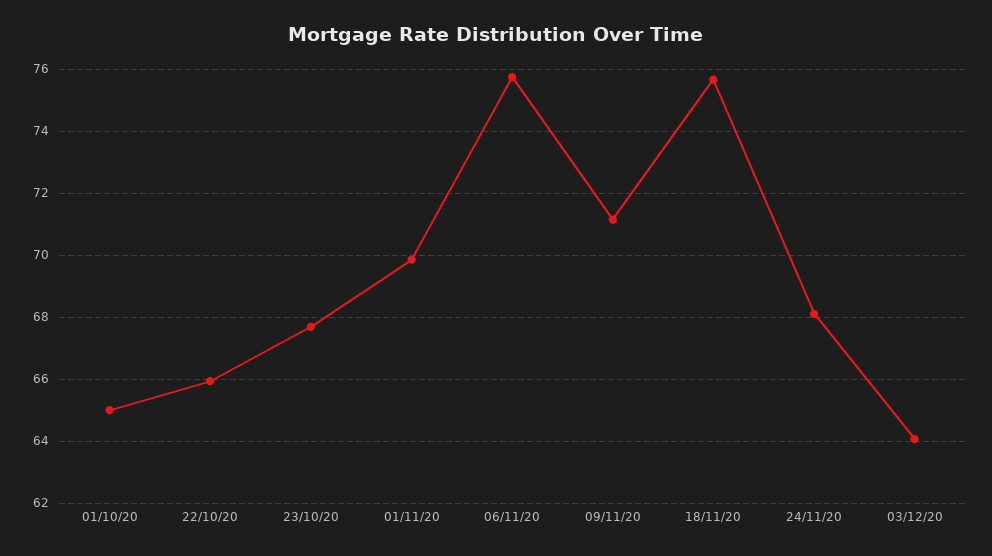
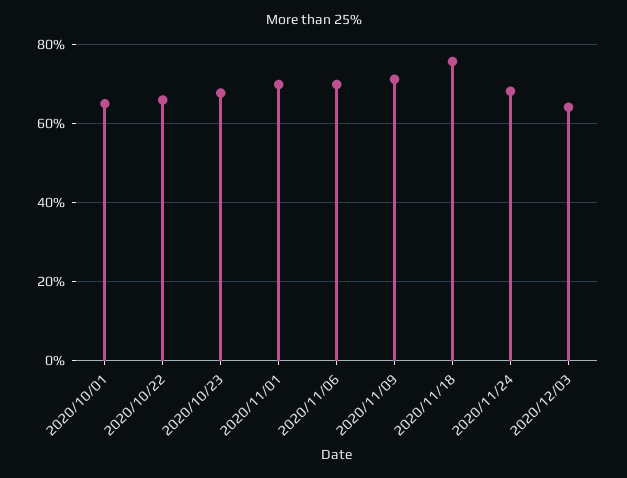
06/11/20: 75.8 -> 70

